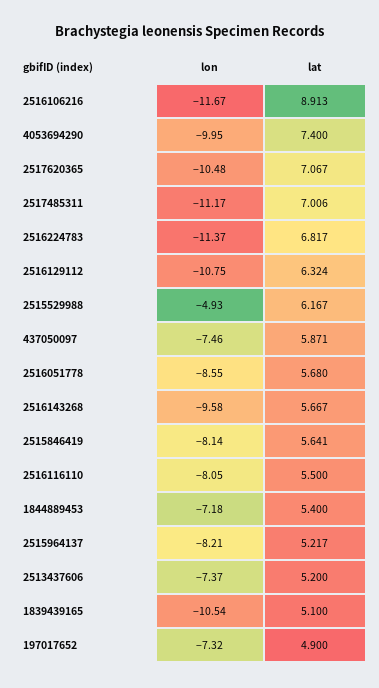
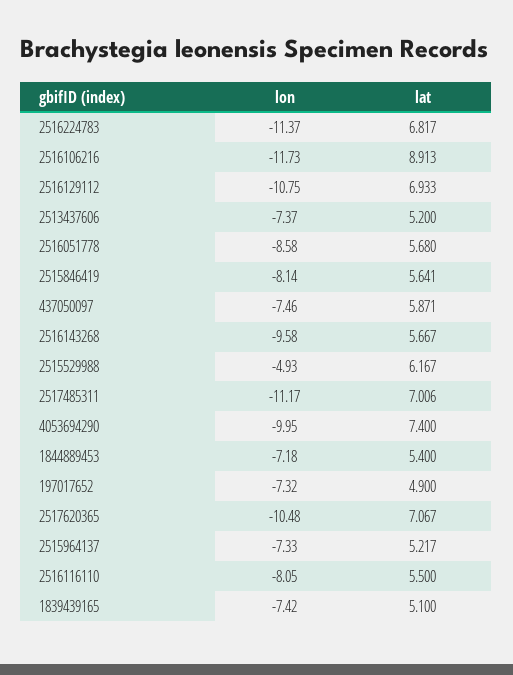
lon, 2516106216: -11.67 -> -11.73
lat, 2516129112: 6.324 -> 6.933
lon, 2516051778: -8.55 -> -8.58
lon, 2515964137: -8.21 -> -7.33
lon, 1839439165: -10.54 -> -7.42

